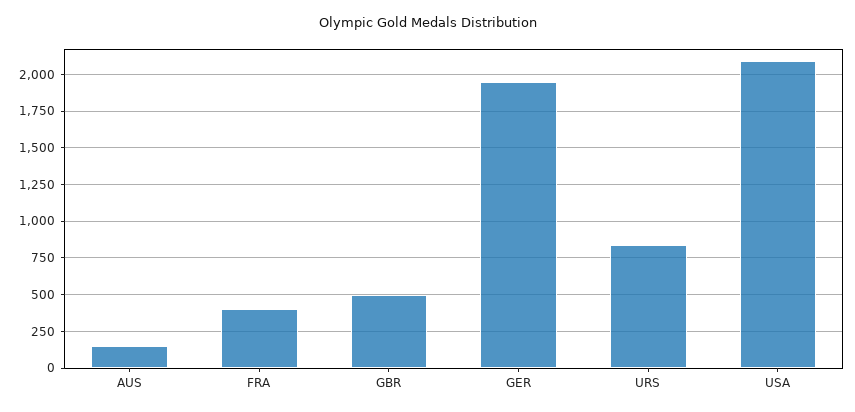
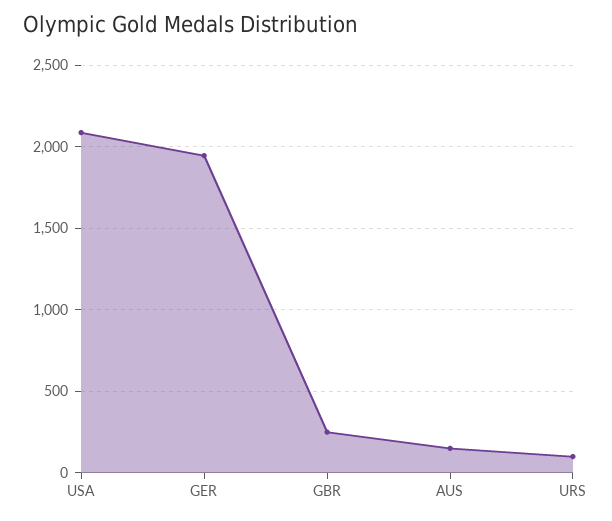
FRA: 400 -> none
GBR: 500 -> 250
URS: 850 -> 100

